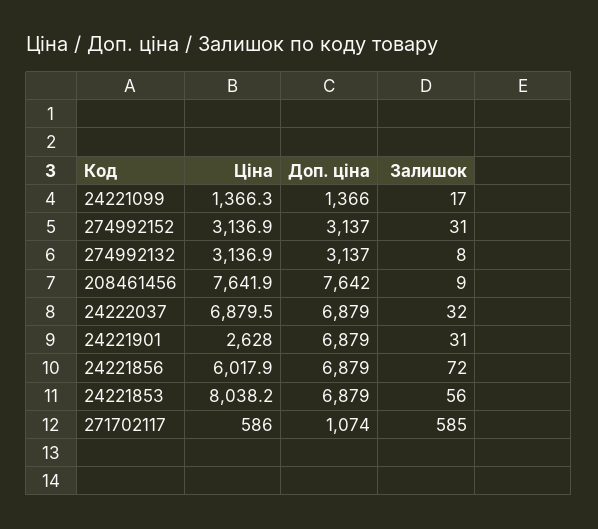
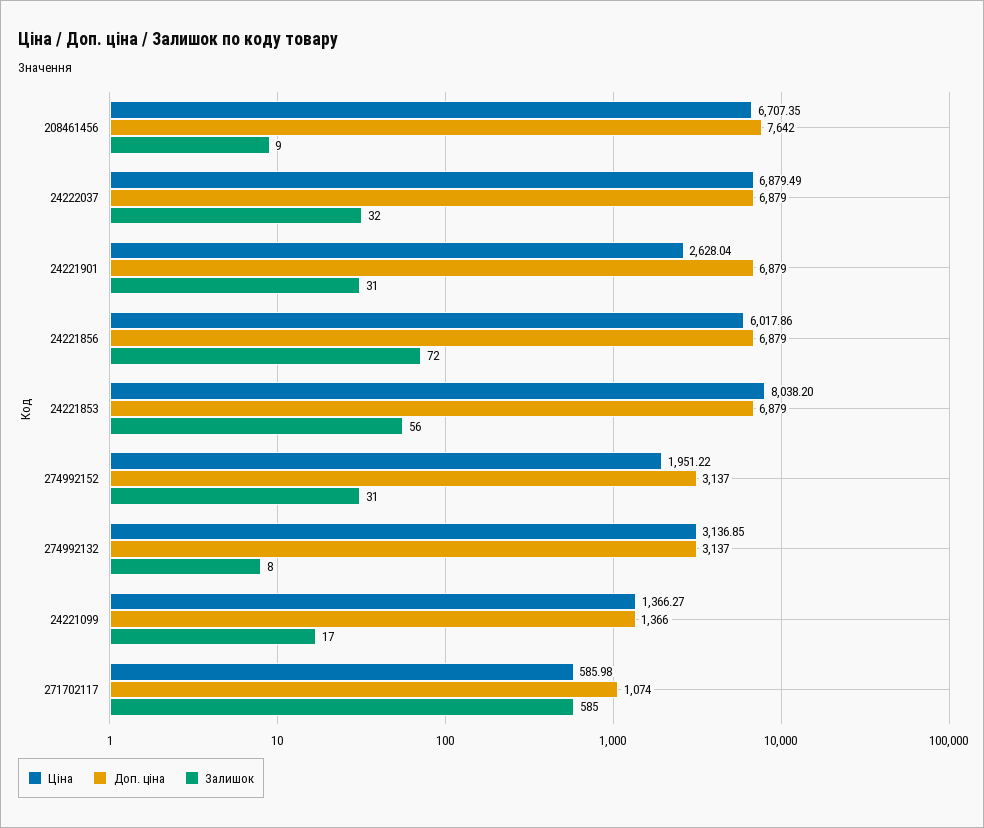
Ціна, 274992152: 3136.9 -> 1951.22
Ціна, 208461456: 7641.9 -> 6707.35

